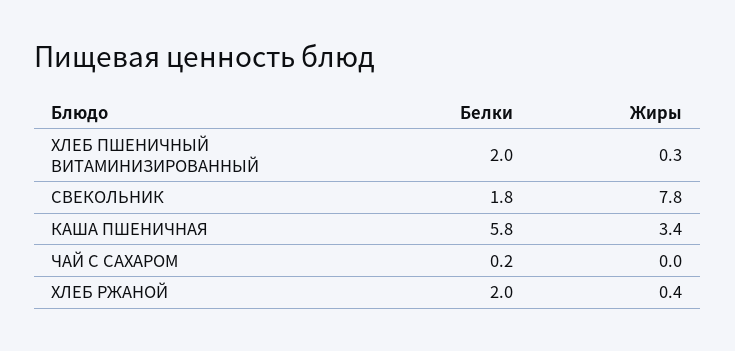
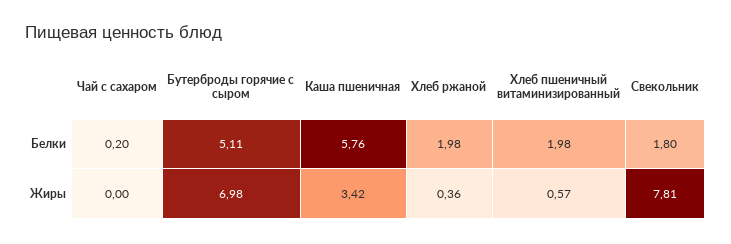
Жиры, ХЛЕБ ПШЕНИЧНЫЙ ВИТАМИНИЗИРОВАННЫЙ: 0.3 -> 0.57
Белки, Бутерброды горячие с сыром: none -> 5.11
Жиры, Бутерброды горячие с сыром: none -> 6.98

